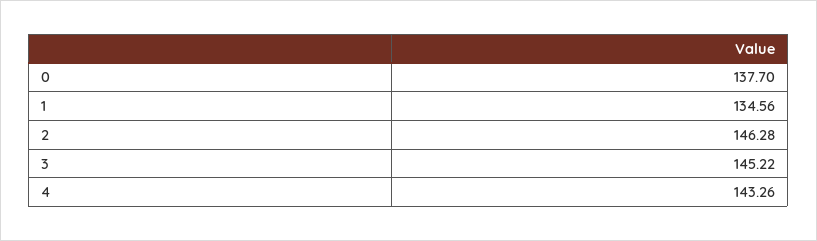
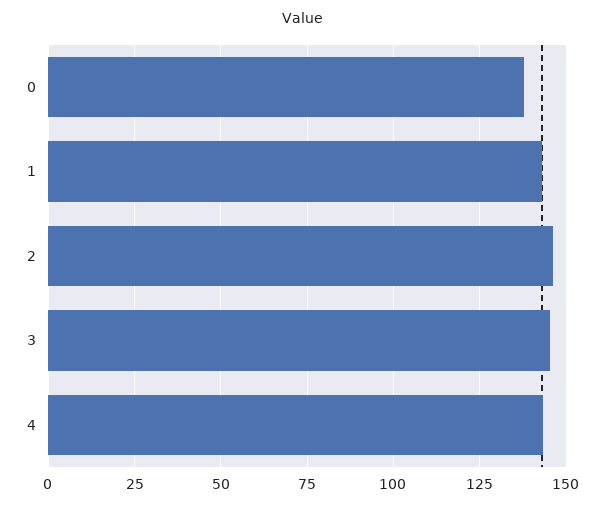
1: 134.56 -> 142.5

